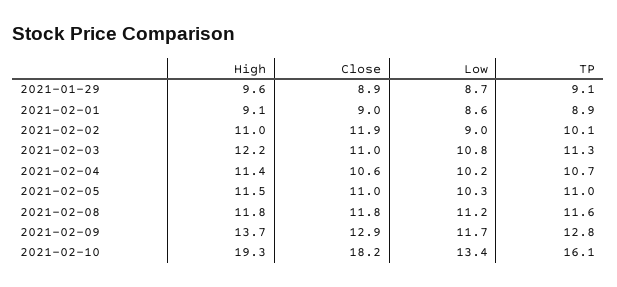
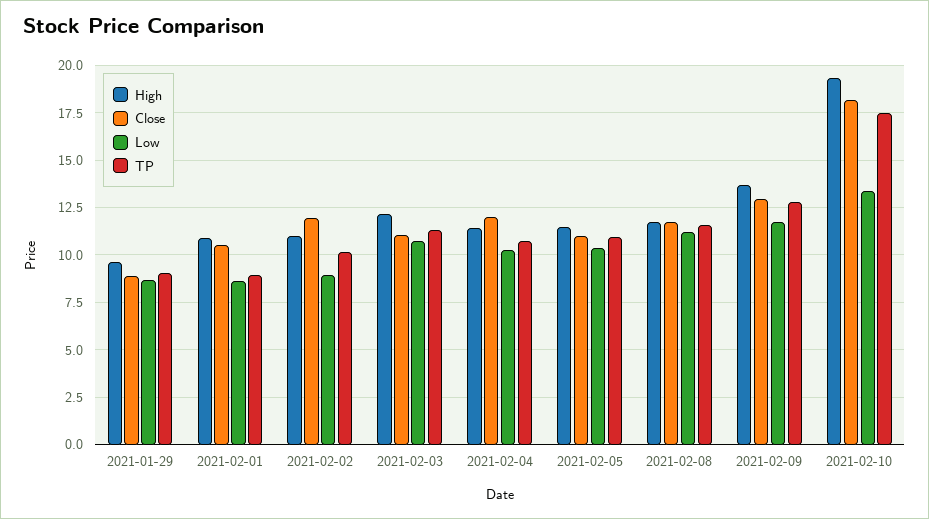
High, 2021-02-01: 9.1 -> 11
Close, 2021-02-01: 9 -> 10.5
Close, 2021-02-04: 10.6 -> 12
TP, 2021-02-10: 16.1 -> 17.5

